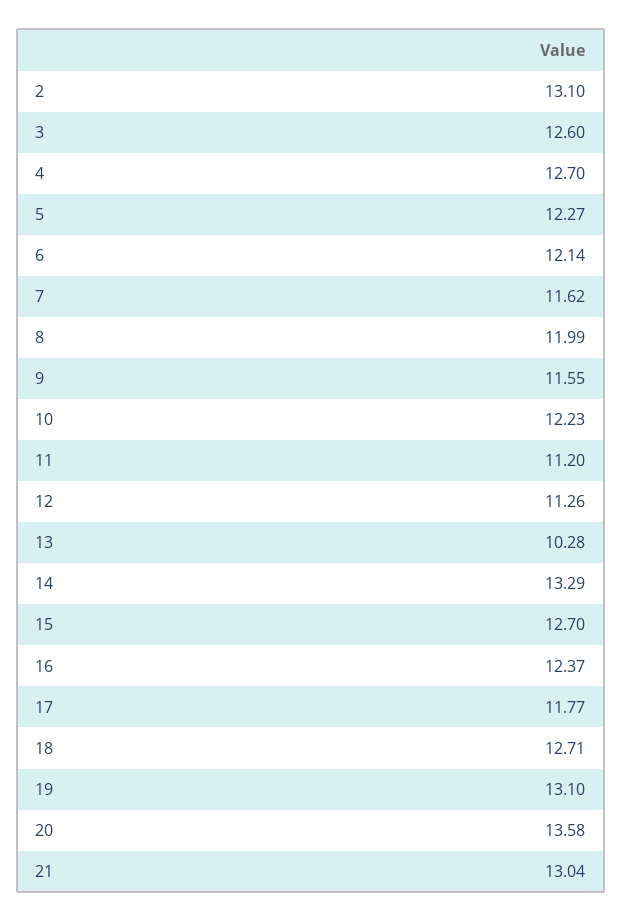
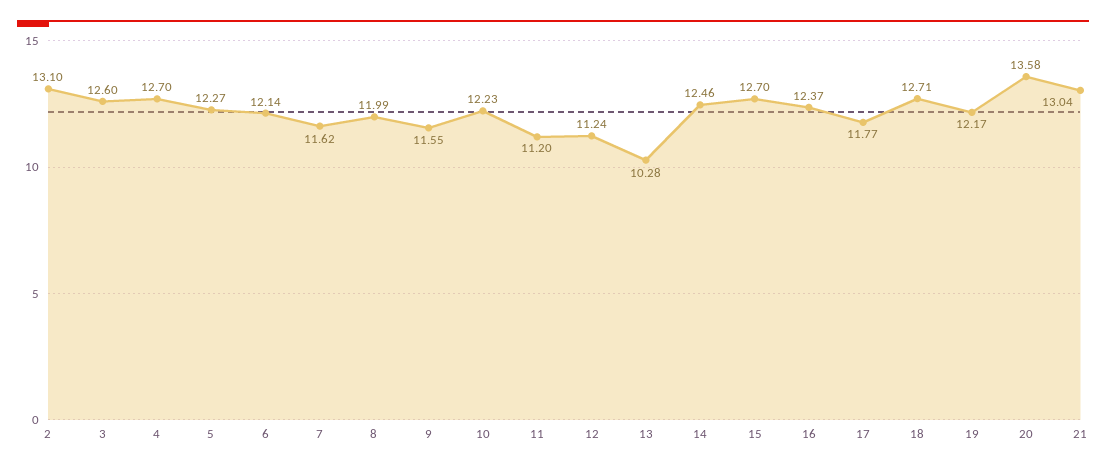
12: 11.26 -> 11.24
14: 13.29 -> 12.46
19: 13.1 -> 12.17

